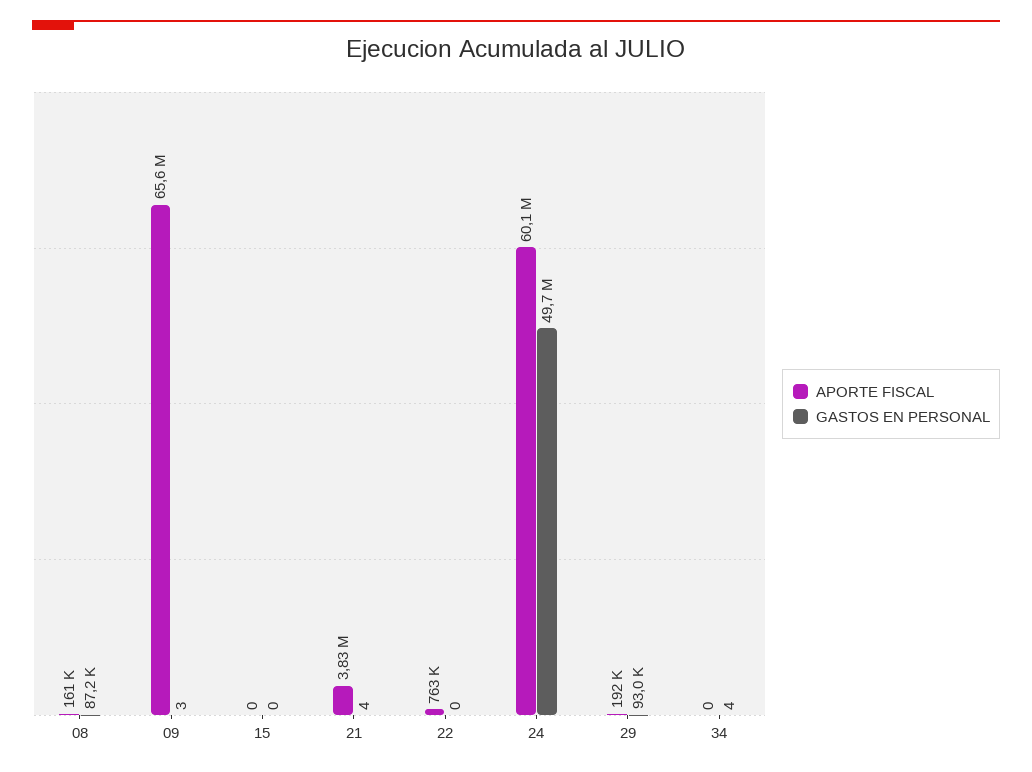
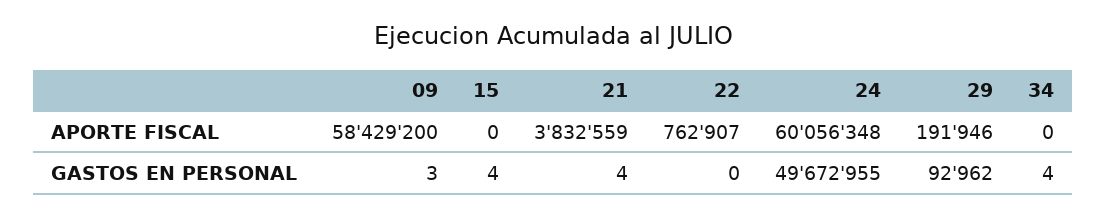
APORTE FISCAL, 08: 161000 -> none
GASTOS EN PERSONAL, 08: 87200 -> none
APORTE FISCAL, 09: 65600000 -> 58429200
GASTOS EN PERSONAL, 15: 0 -> 4

